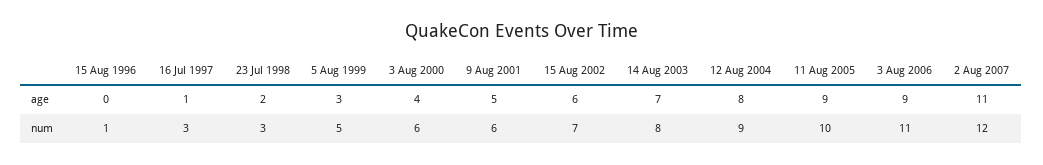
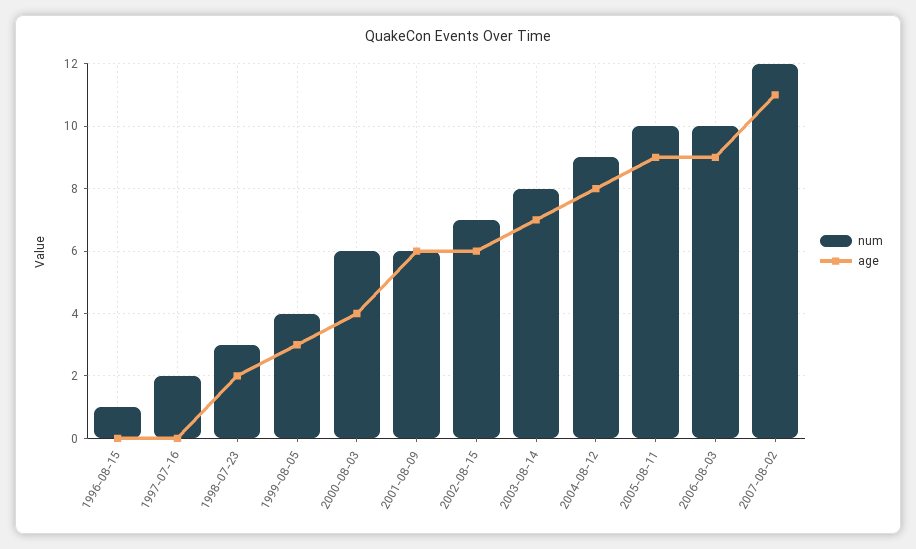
age, 16 Jul 1997: 1 -> 0
age, 9 Aug 2001: 5 -> 6
num, 16 Jul 1997: 3 -> 2
num, 5 Aug 1999: 5 -> 4
num, 3 Aug 2006: 11 -> 10

